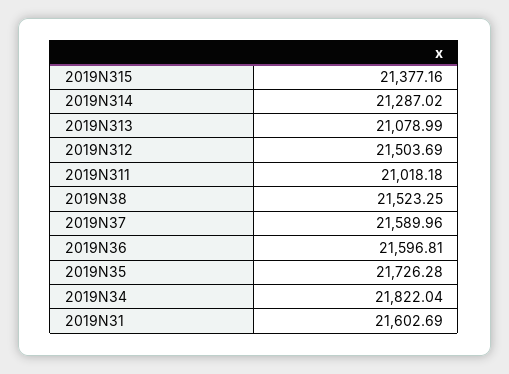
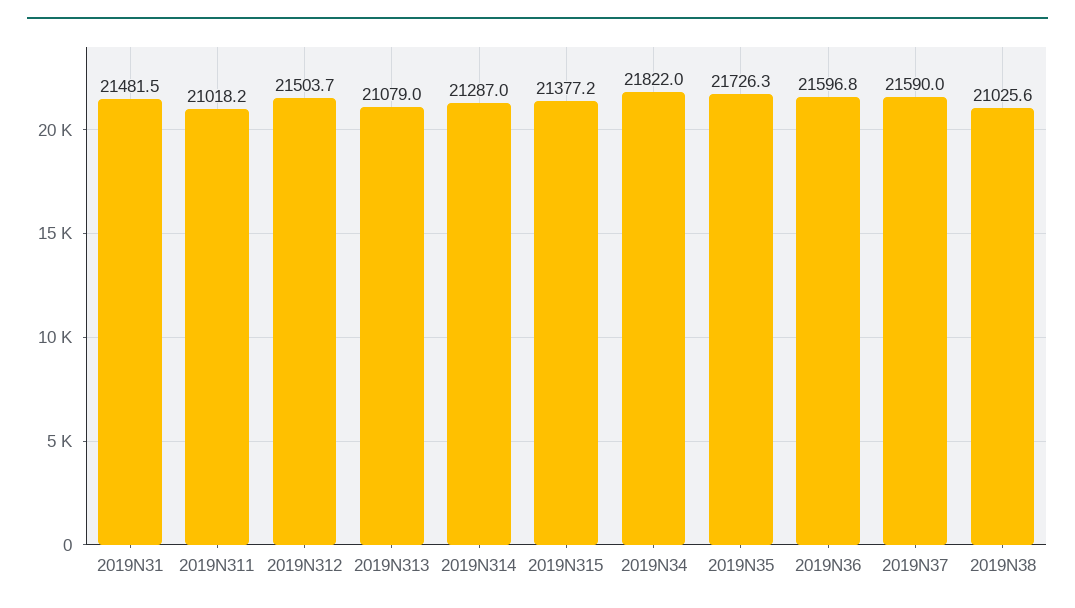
2019N38: 21523.25 -> 21025.6
2019N31: 21602.69 -> 21481.5

